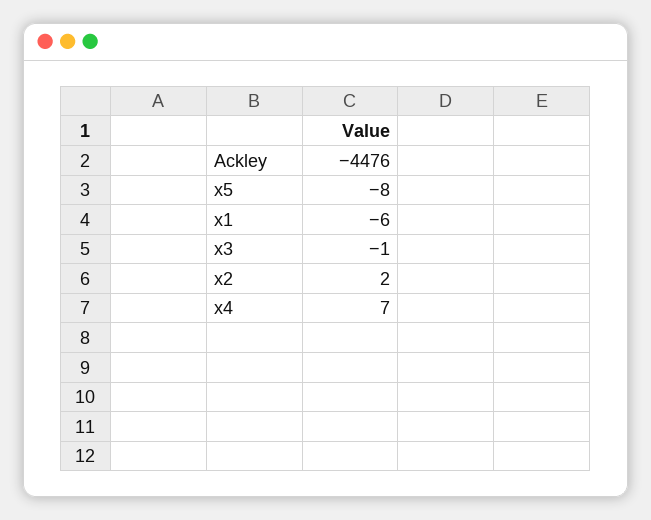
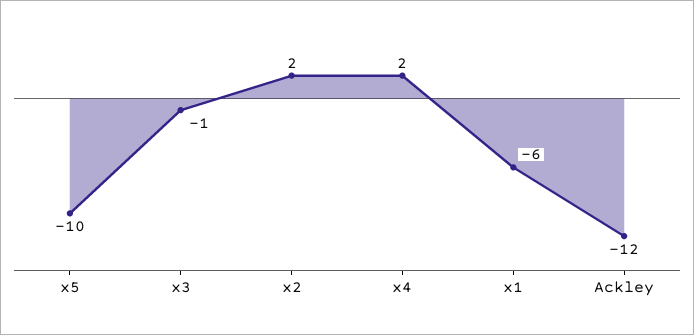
Ackley: -4476 -> -12
x5: -8 -> -10
x4: 7 -> 2

